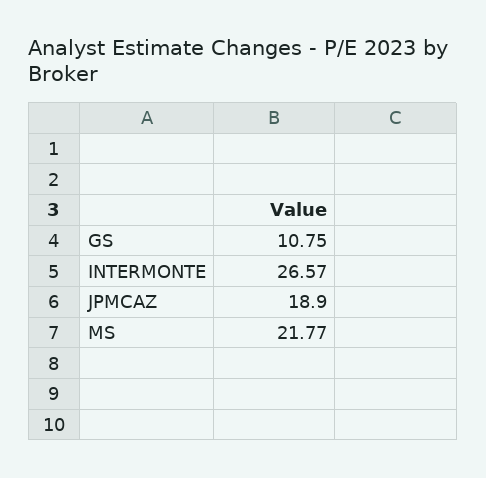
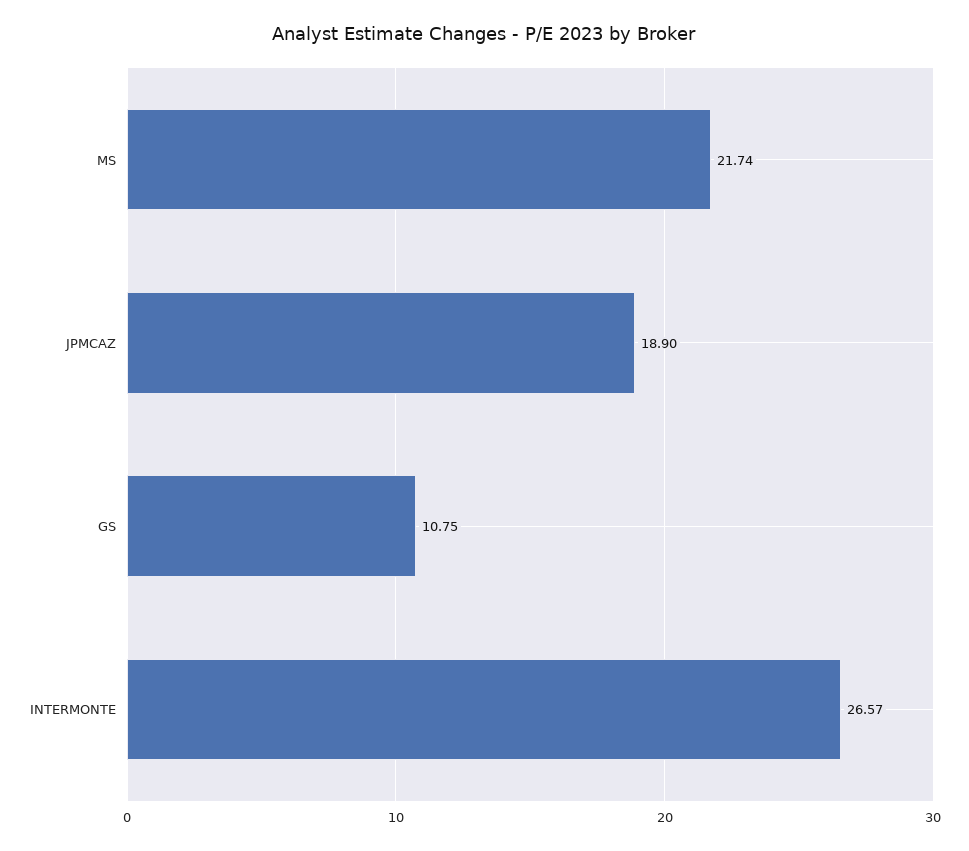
MS: 21.77 -> 21.74

